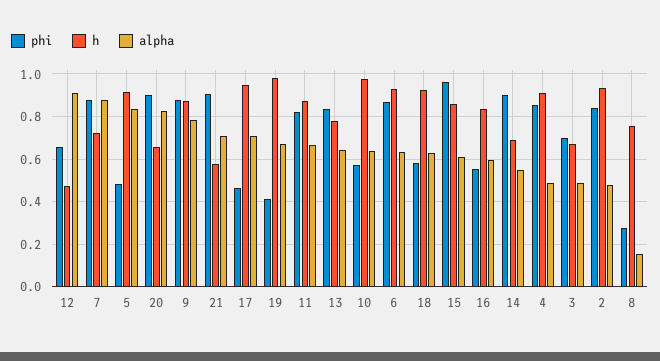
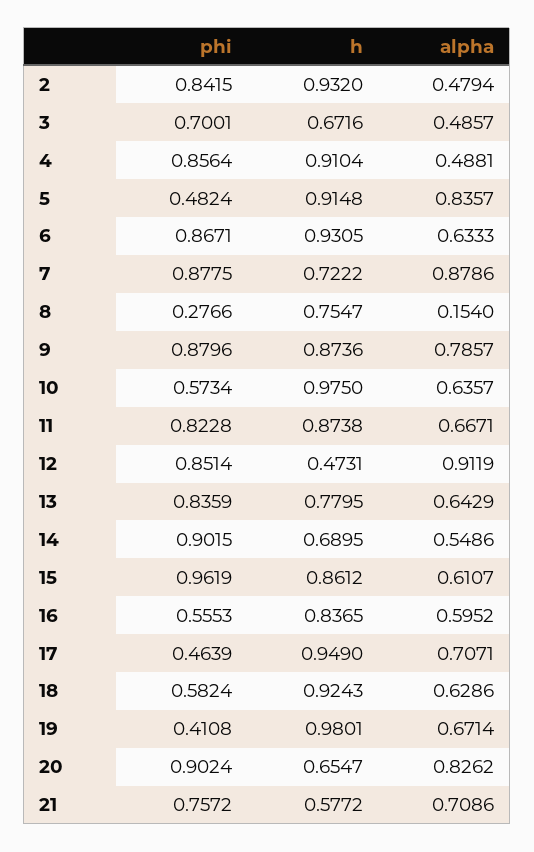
phi, 12: 0.65 -> 0.8514
phi, 21: 0.9 -> 0.7572

